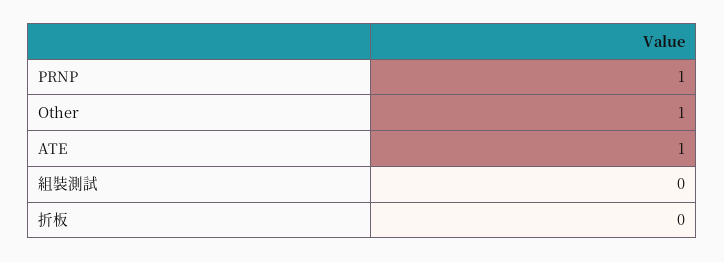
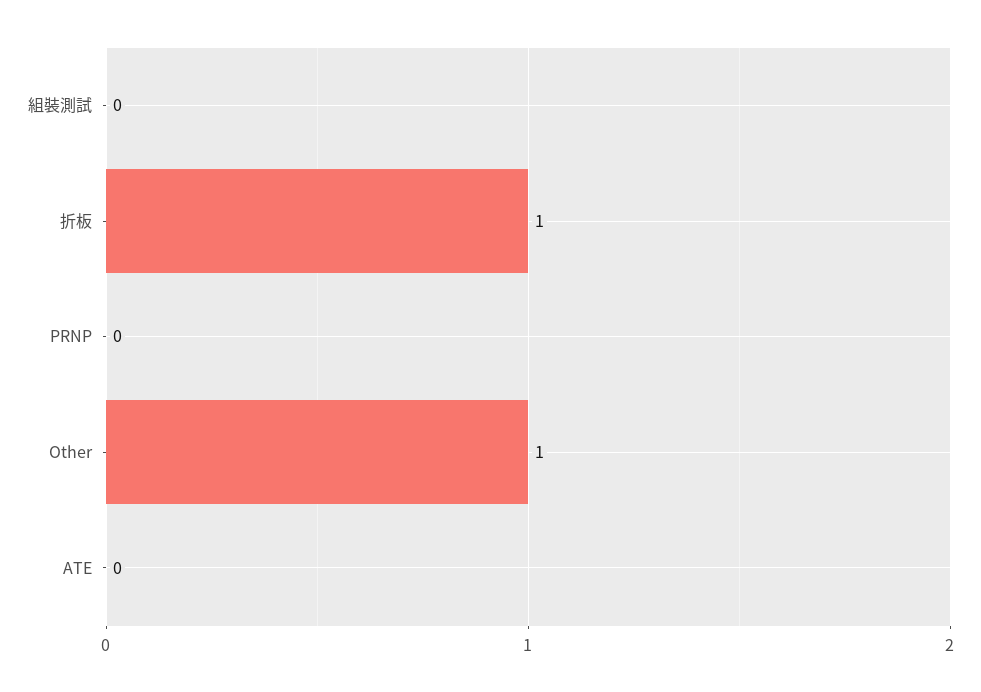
PRNP: 1 -> 0
ATE: 1 -> 0
折板: 0 -> 1

